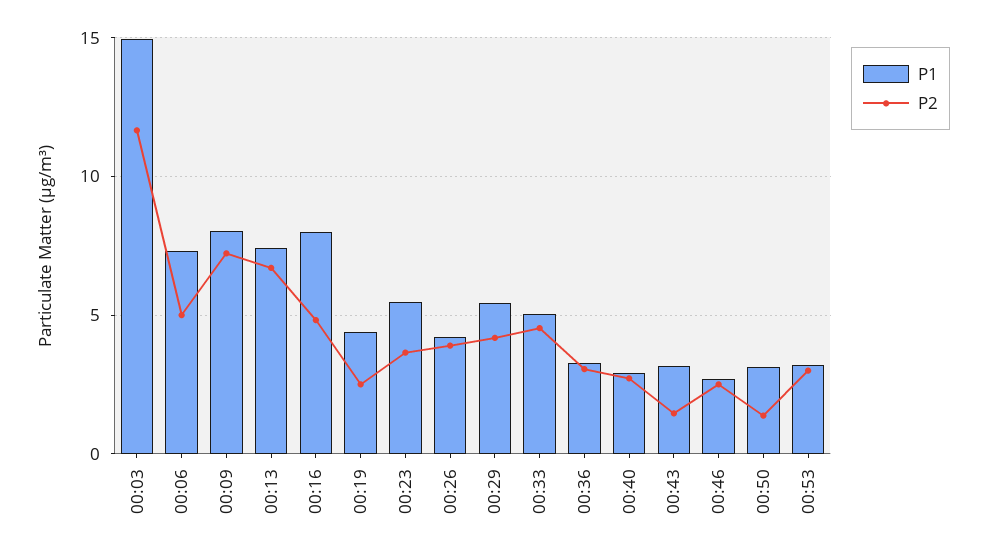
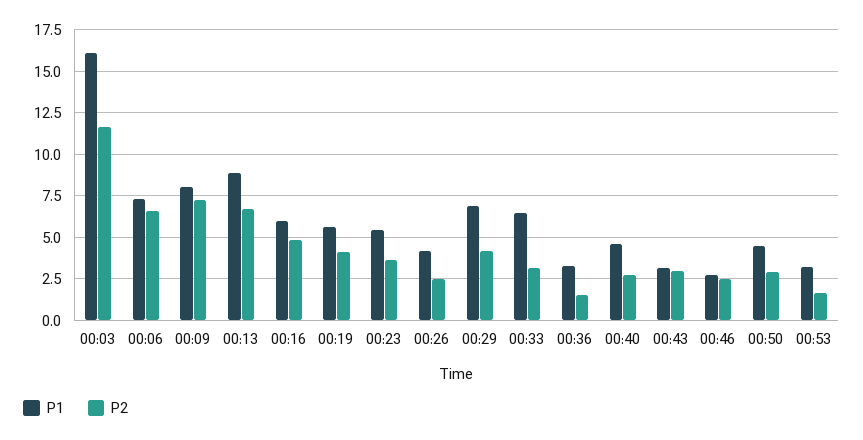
P1, 00:03: 15 -> 16
P2, 00:06: 5 -> 6.5
P1, 00:13: 7.5 -> 9
P1, 00:16: 8 -> 6
P1, 00:19: 4.5 -> 5.5
P2, 00:19: 2.5 -> 4
P2, 00:26: 4 -> 2.5
P1, 00:29: 5.5 -> 7
P1, 00:33: 5 -> 6.5
P2, 00:33: 4.5 -> 3
P2, 00:36: 3 -> 1.5
P1, 00:40: 3 -> 4.5
P2, 00:43: 1.5 -> 3
P1, 00:50: 3 -> 4.5
P2, 00:50: 1.5 -> 3
P2, 00:53: 3 -> 1.5

